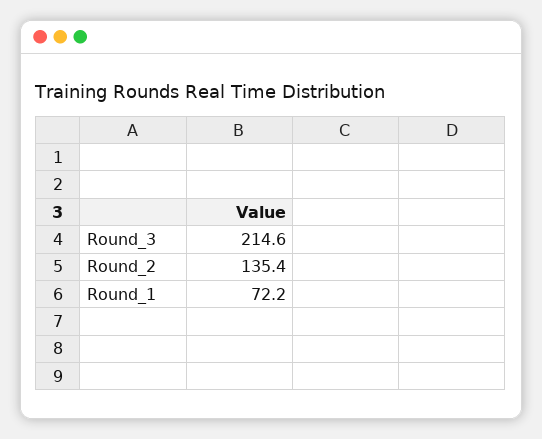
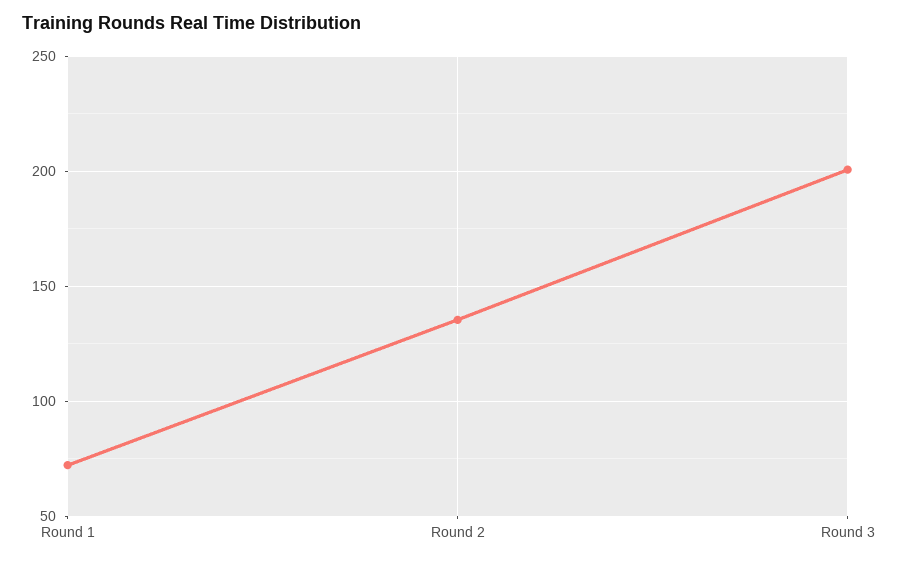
Round_3: 214.6 -> 200

